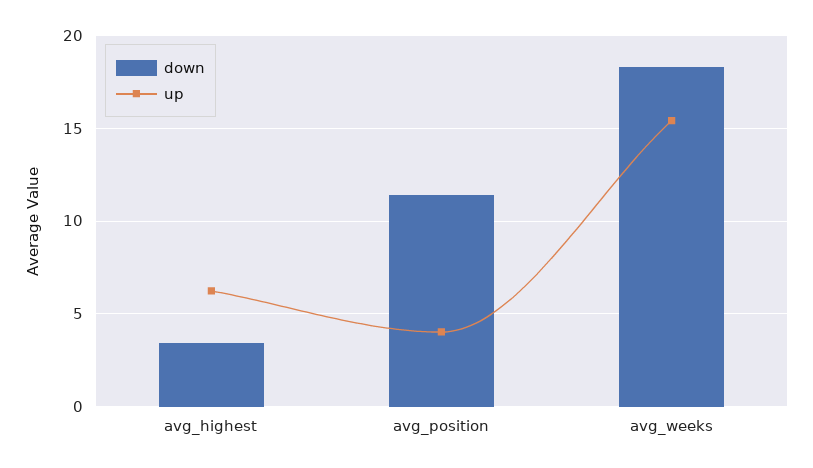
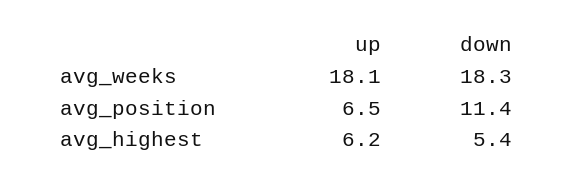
down, avg_highest: 3.5 -> 5.4
up, avg_position: 4 -> 6.5
up, avg_weeks: 15.5 -> 18.1

